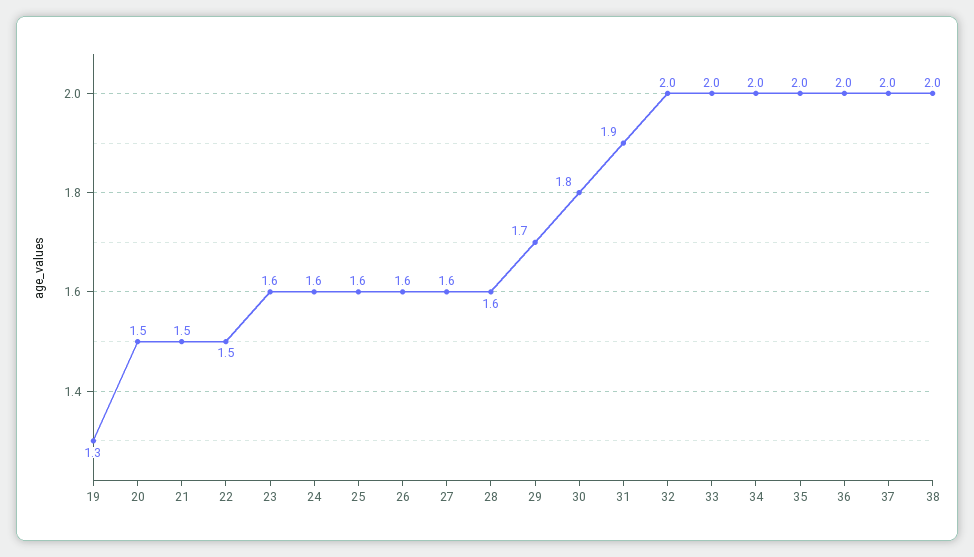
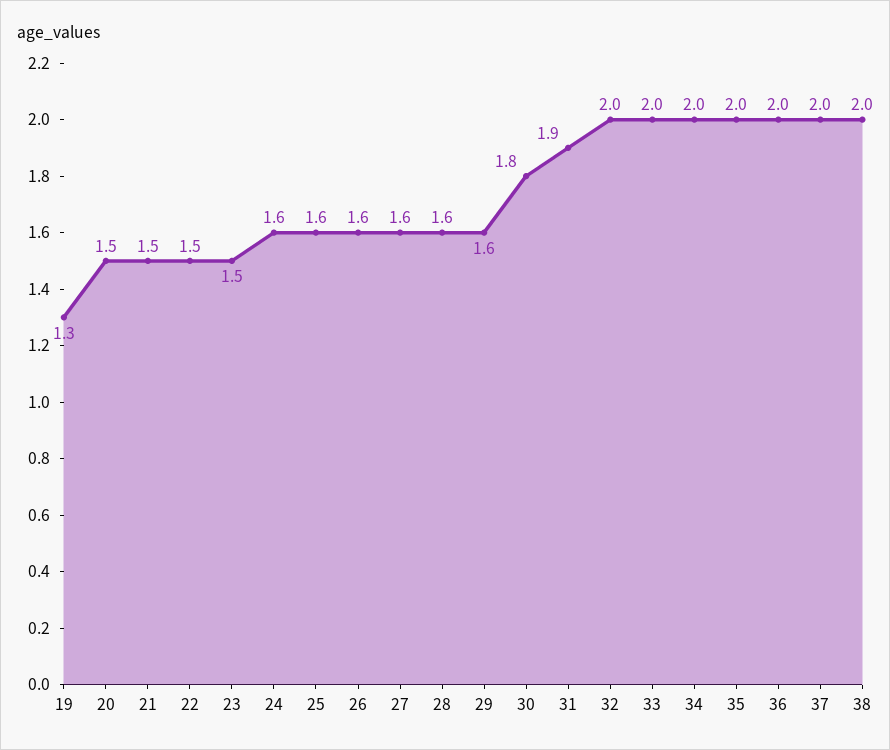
23: 1.6 -> 1.5
29: 1.7 -> 1.6

